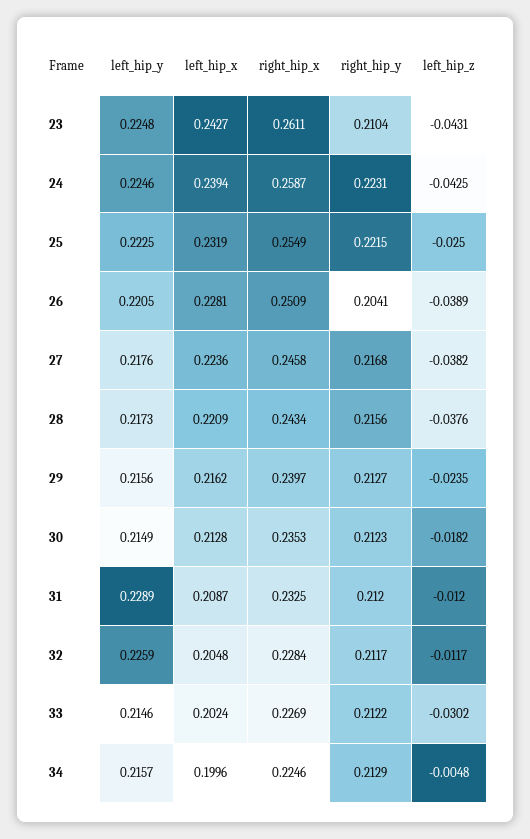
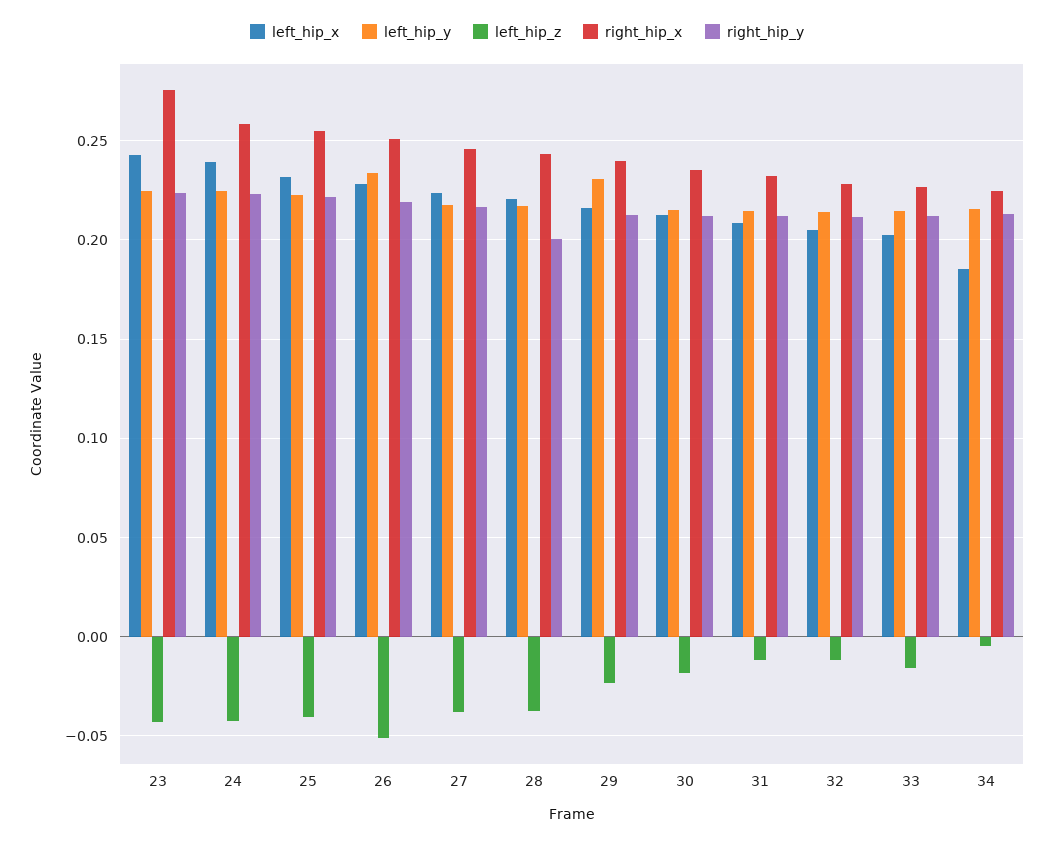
right_hip_x, 23: 0.2611 -> 0.275
right_hip_y, 23: 0.2104 -> 0.225
left_hip_z, 25: -0.025 -> -0.04
left_hip_y, 26: 0.2205 -> 0.235
right_hip_y, 26: 0.2041 -> 0.22
left_hip_z, 26: -0.0389 -> -0.05
right_hip_y, 28: 0.2156 -> 0.2
left_hip_y, 29: 0.2156 -> 0.23
left_hip_y, 31: 0.2289 -> 0.215
left_hip_y, 32: 0.2259 -> 0.215
left_hip_z, 33: -0.0302 -> -0.015
left_hip_x, 34: 0.1996 -> 0.185

